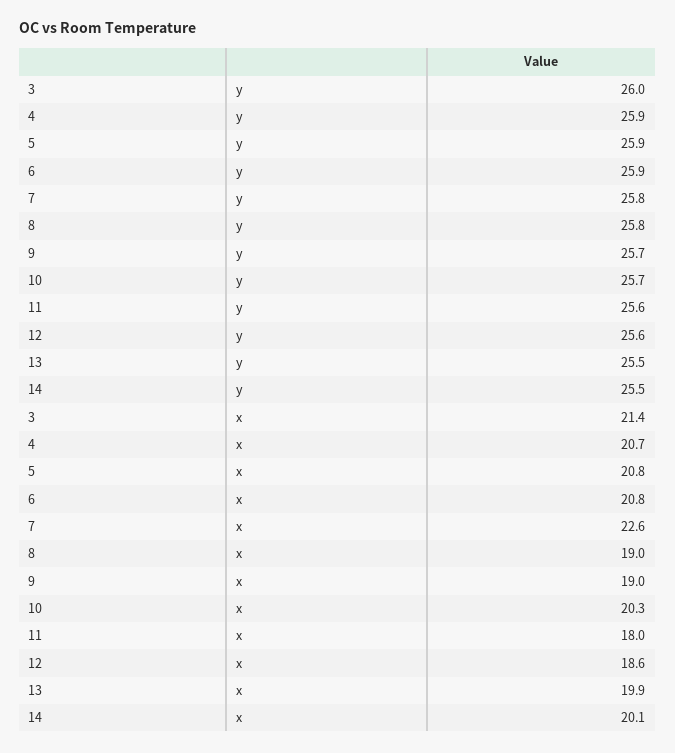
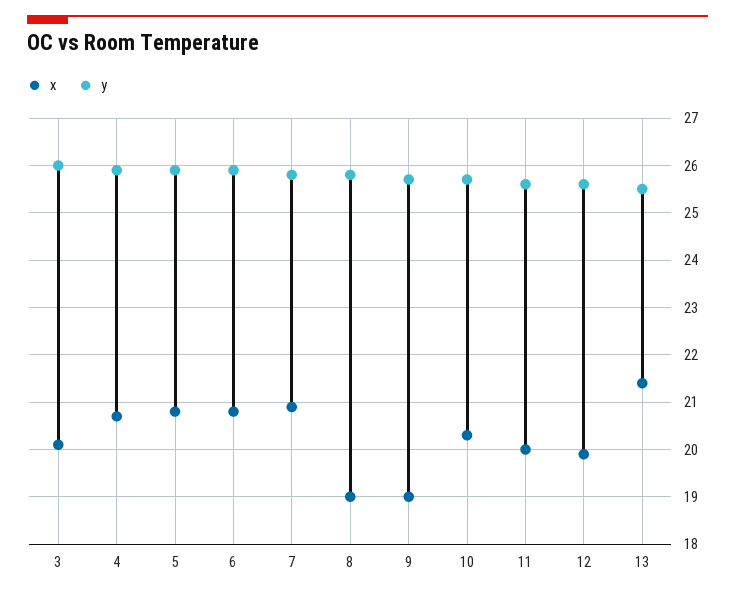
y, 14: 25.5 -> none
x, 3: 21.4 -> 20
x, 7: 22.6 -> 21
x, 11: 18 -> 20
x, 12: 18.6 -> 20
x, 13: 19.9 -> 21.5
x, 14: 20.1 -> none

